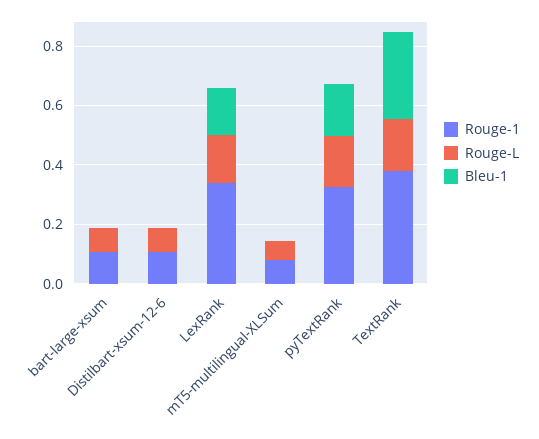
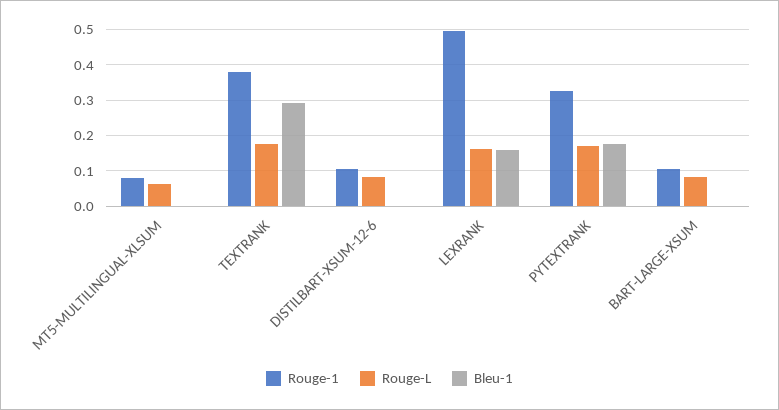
Rouge-1, LexRank: 0.35 -> 0.5

